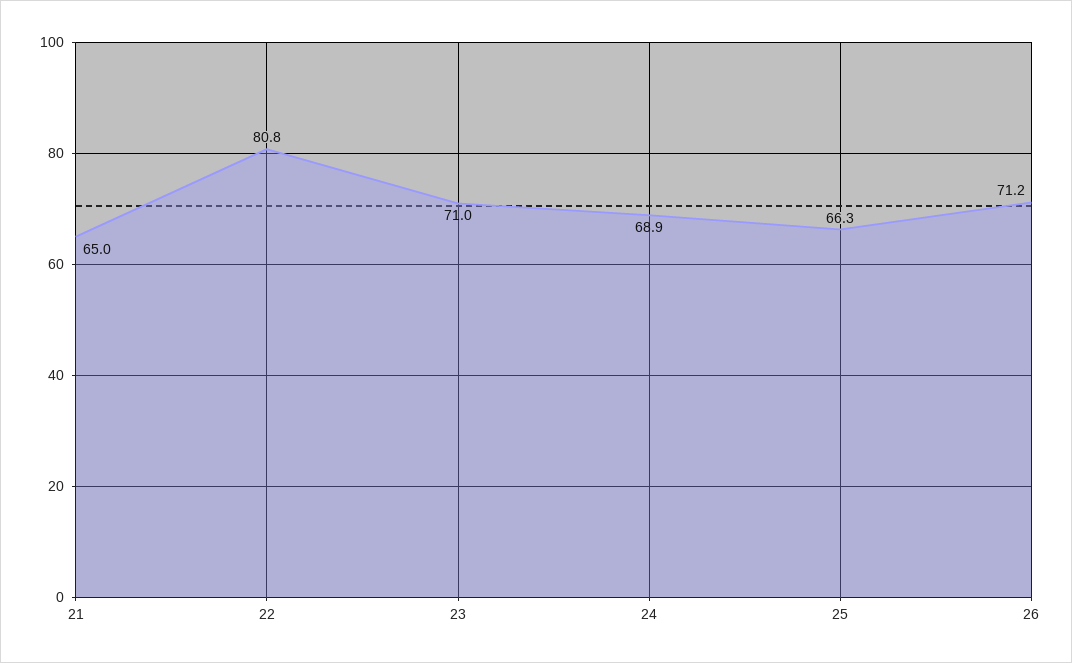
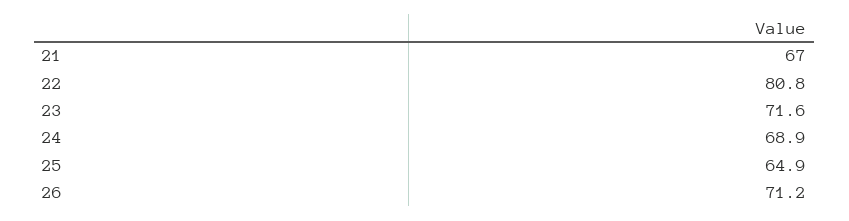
21: 65 -> 67
23: 71 -> 71.6
25: 66.3 -> 64.9

